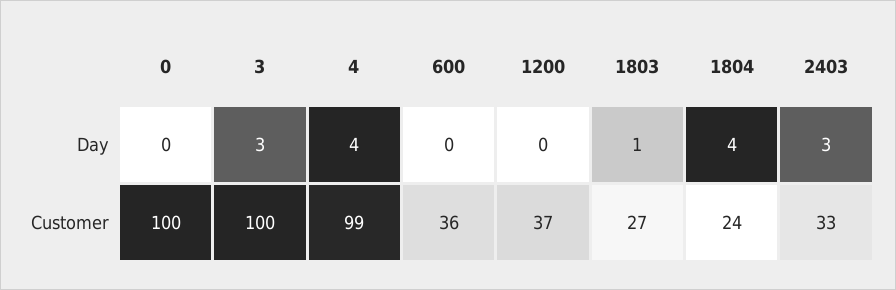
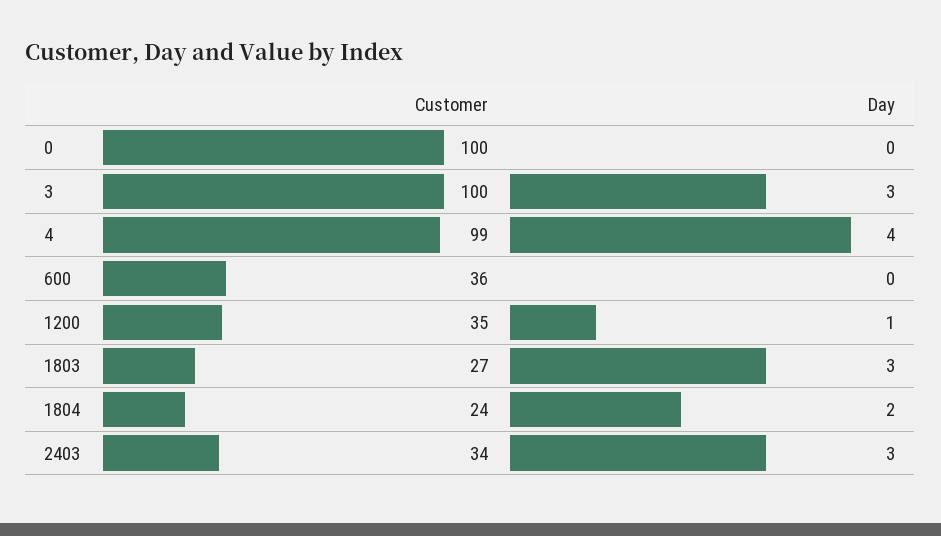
1200, Day: 0 -> 1
1803, Day: 1 -> 3
1804, Day: 4 -> 2
1200, Customer: 37 -> 35
2403, Customer: 33 -> 34

